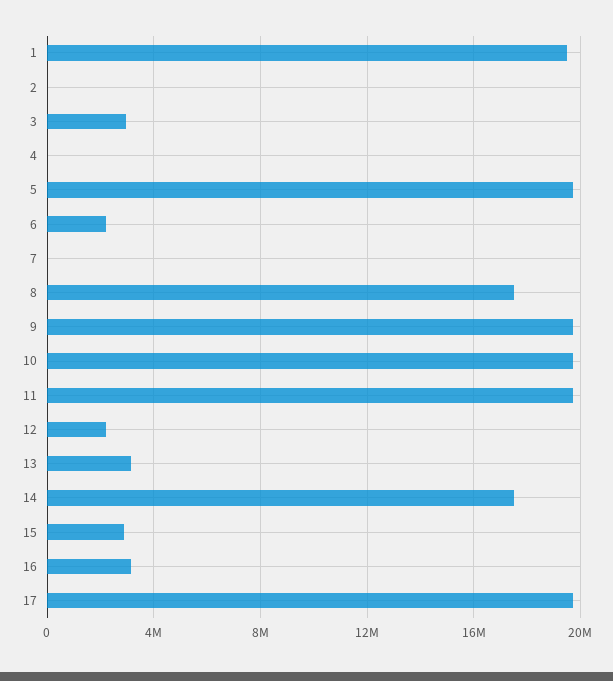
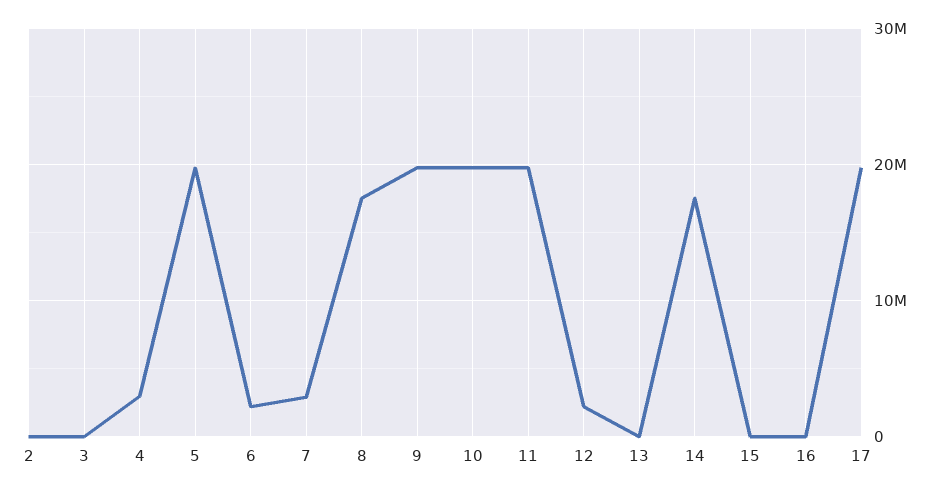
1: 19500000 -> none
3: 3000000 -> 0
4: 0 -> 3000000
7: 0 -> 3000000
13: 3000000 -> 0
15: 3000000 -> 0
16: 3000000 -> 0

